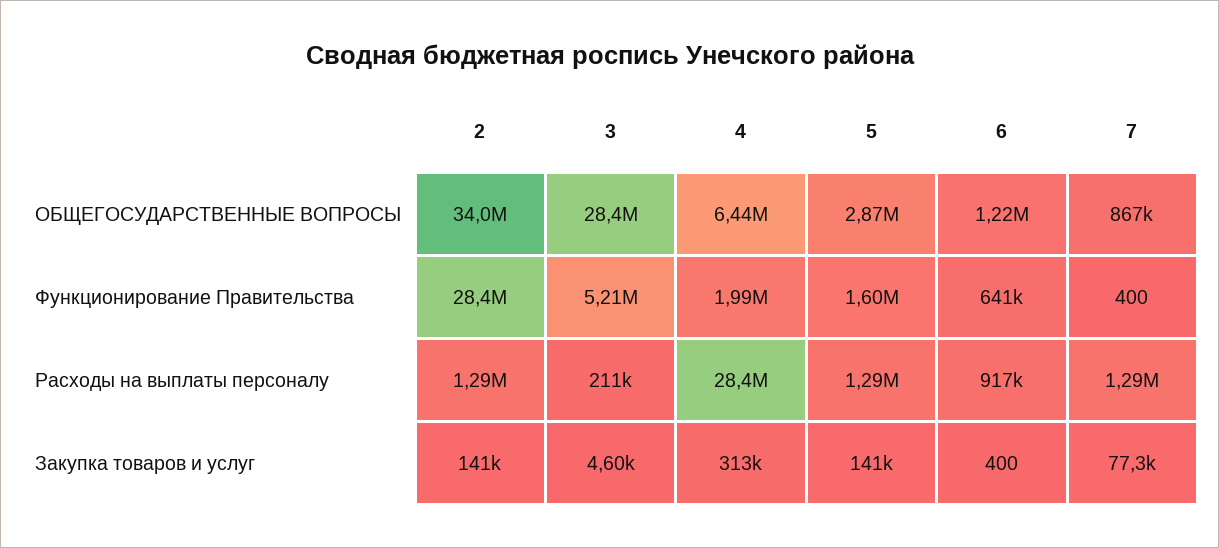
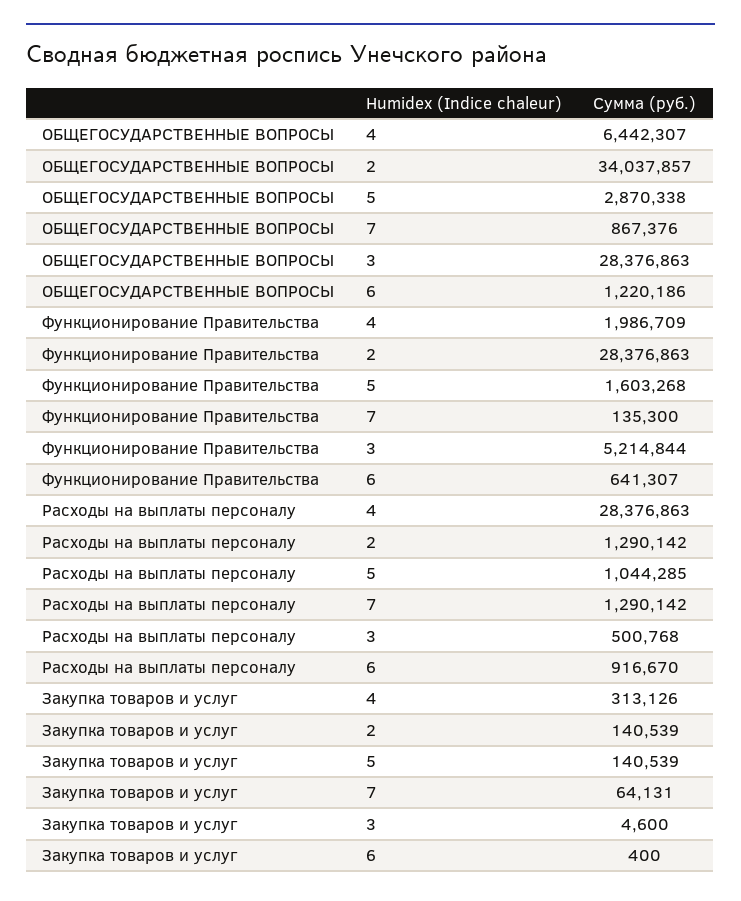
7, Функционирование Правительства: 400 -> 135300
3, Расходы на выплаты персоналу: 211000 -> 500768
5, Расходы на выплаты персоналу: 1290000 -> 1044285
7, Закупка товаров и услуг: 77300 -> 64131

